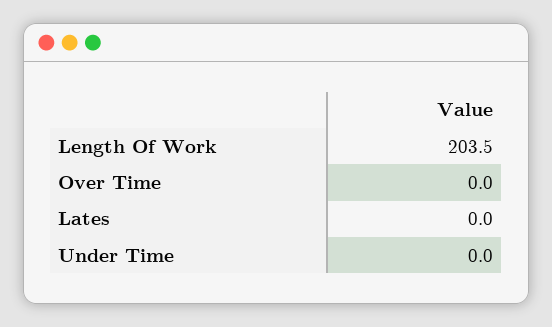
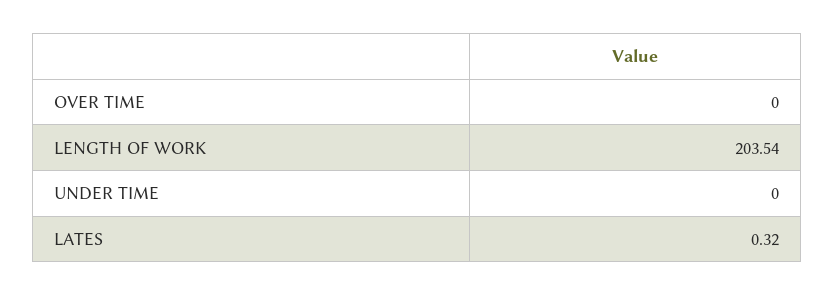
Lates: 0 -> 0.32

